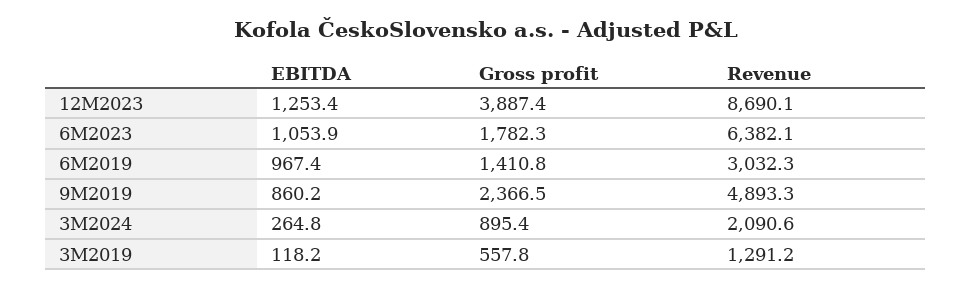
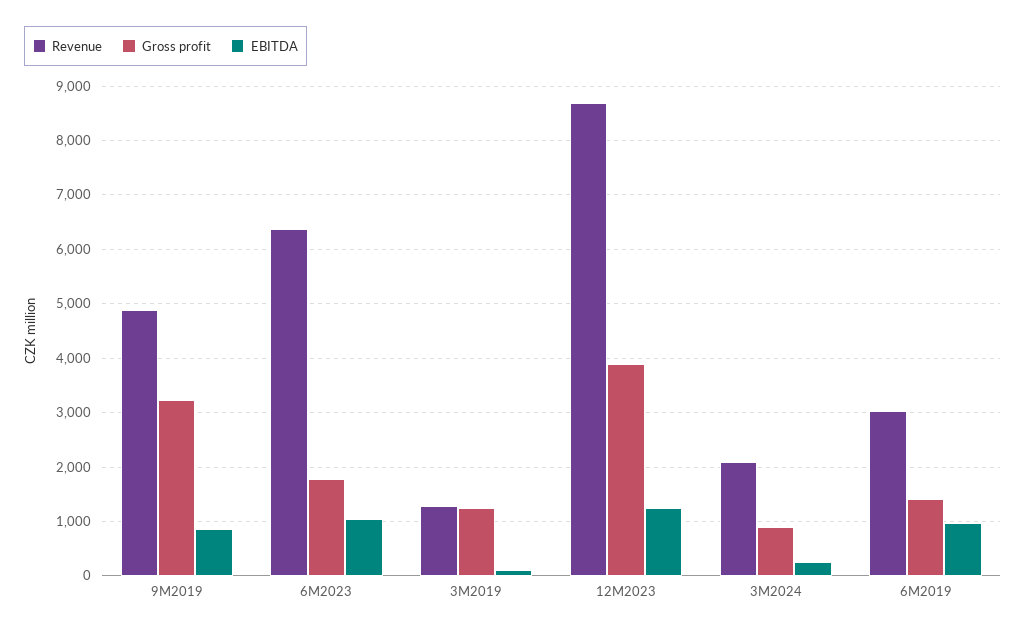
Gross profit, 9M2019: 2366.5 -> 3200
Gross profit, 3M2019: 557.8 -> 1200

